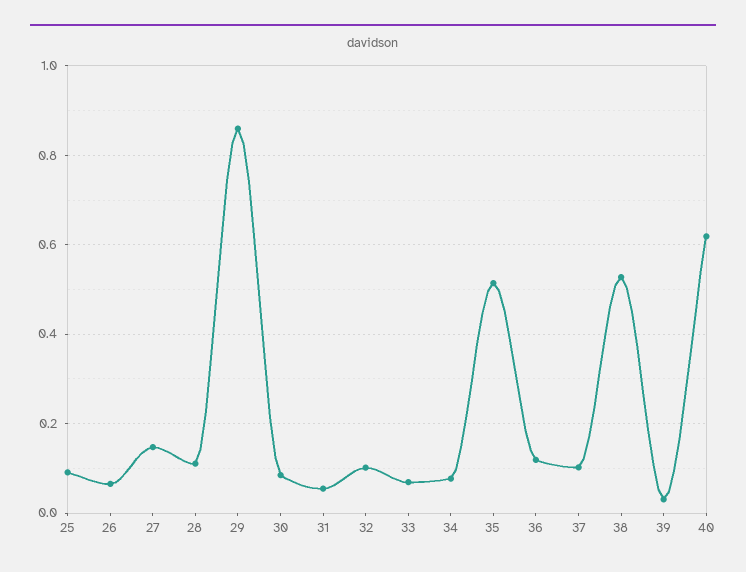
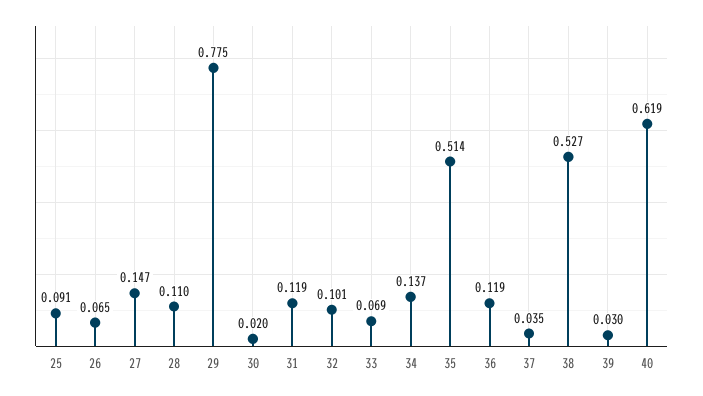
29: 0.86 -> 0.775
30: 0.08 -> 0.02
31: 0.06 -> 0.119
34: 0.08 -> 0.137
37: 0.1 -> 0.035

